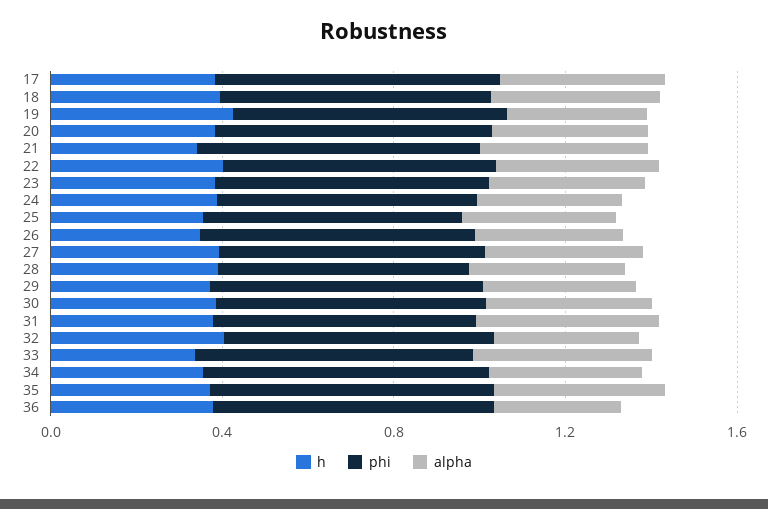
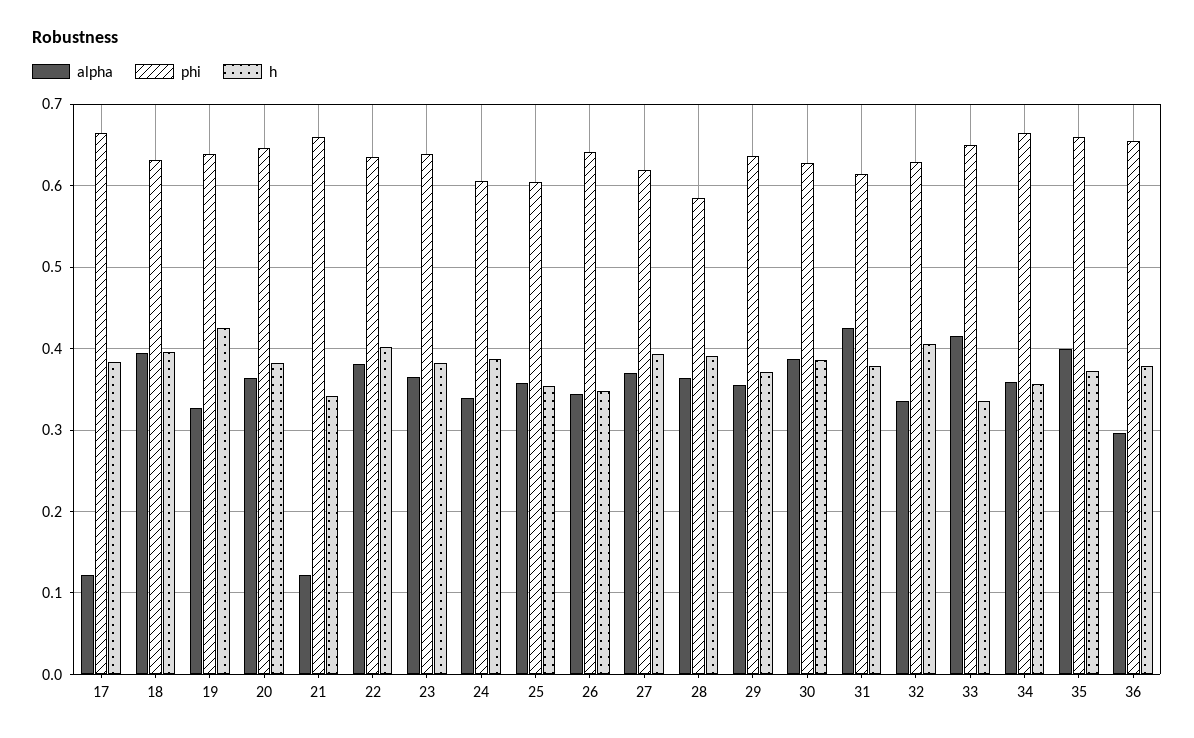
alpha, 17: 0.4 -> 0.12
alpha, 21: 0.4 -> 0.12

